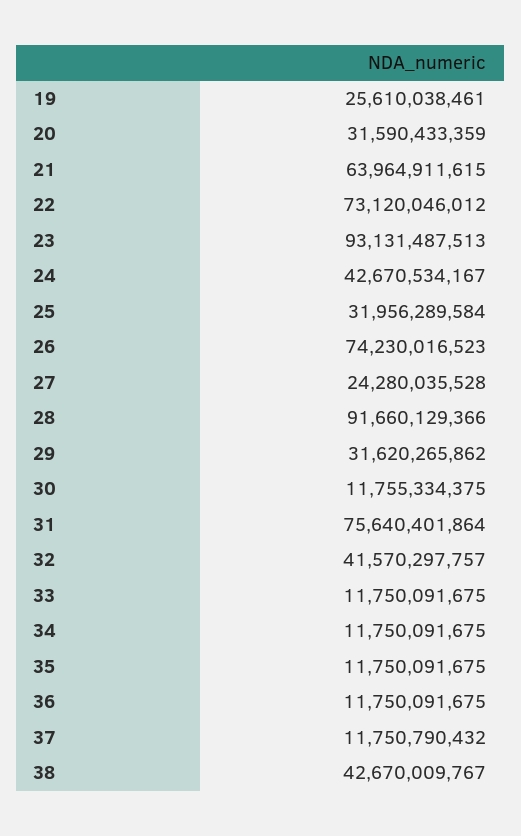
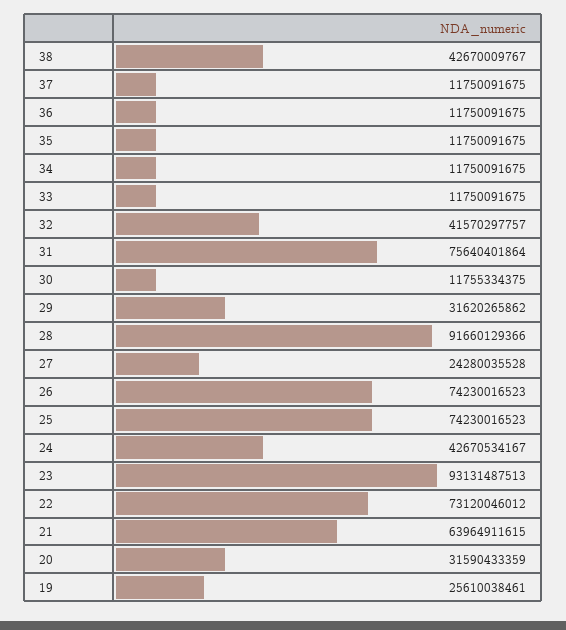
25: 31956289584 -> 74230016523
37: 11750790432 -> 11750091675

